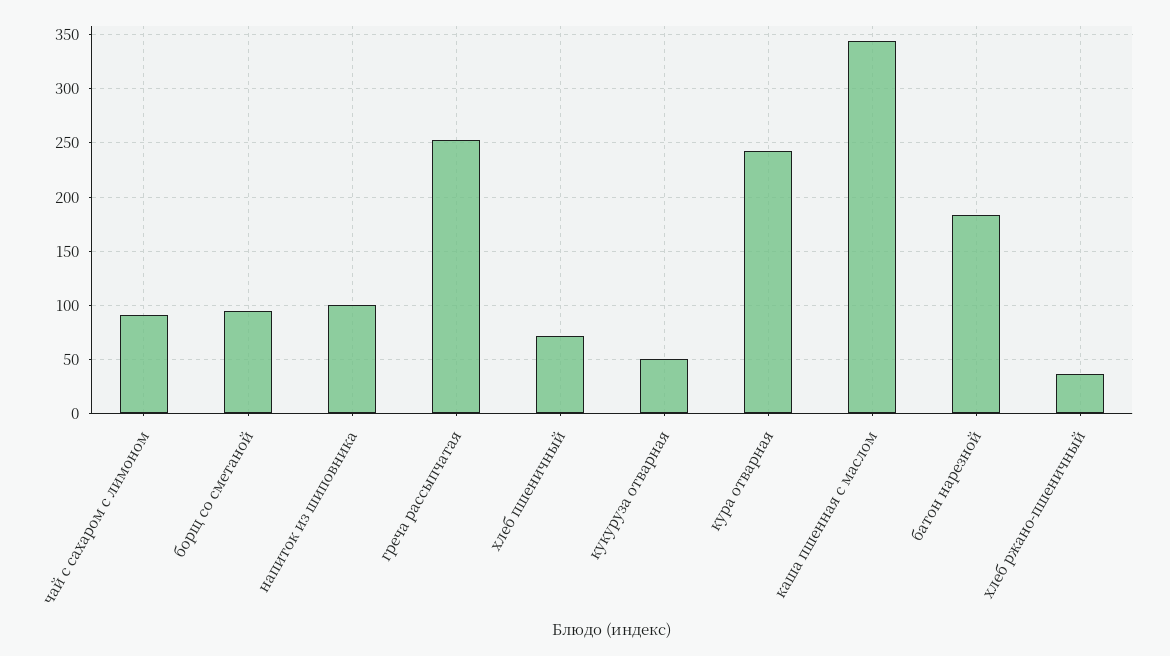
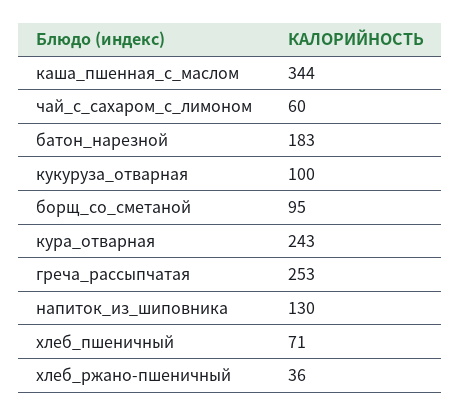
чай с сахаром с лимоном: 90 -> 60
напиток из шиповника: 100 -> 130
кукуруза отварная: 50 -> 100

